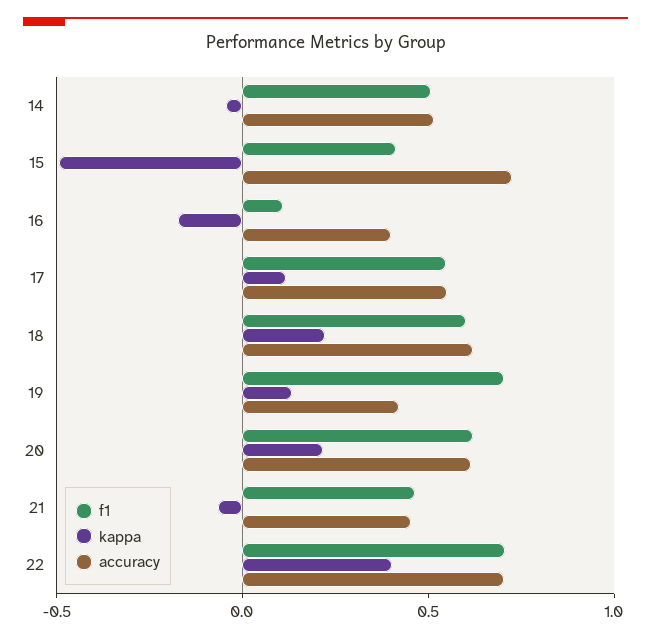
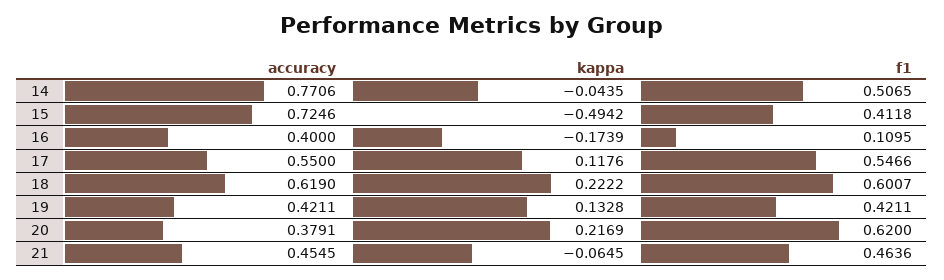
accuracy, 14: 0.5 -> 0.7706
f1, 19: 0.7 -> 0.4211
accuracy, 20: 0.6 -> 0.3791
f1, 22: 0.7 -> none
kappa, 22: 0.4 -> none
accuracy, 22: 0.7 -> none

